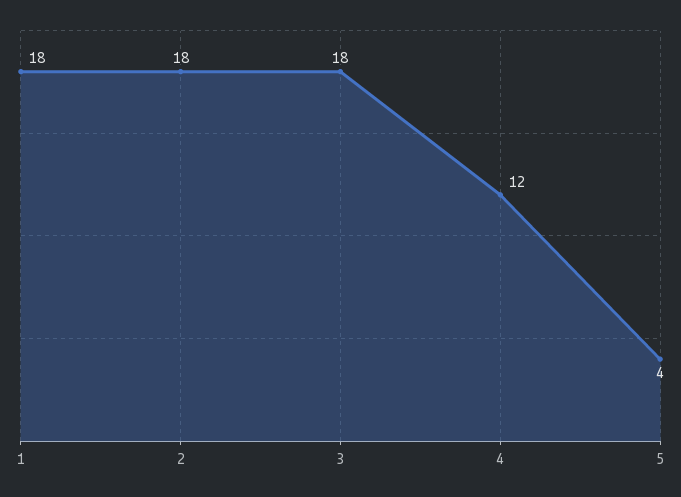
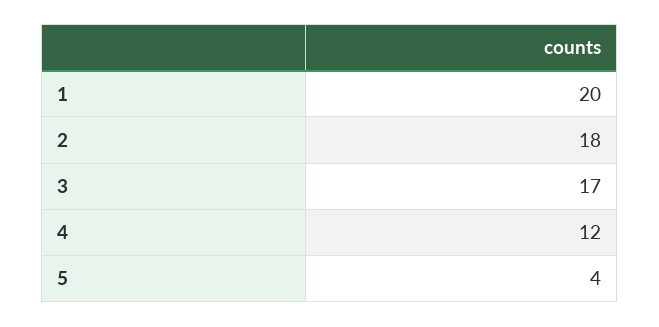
1: 18 -> 20
3: 18 -> 17

